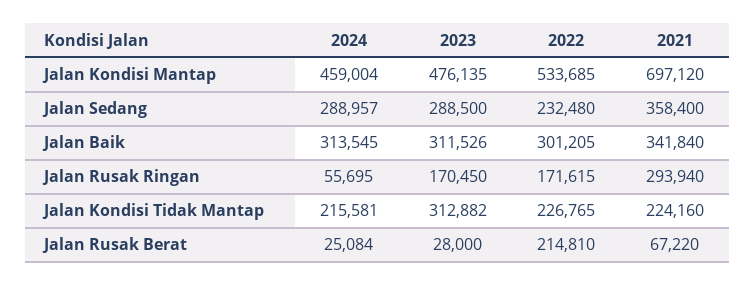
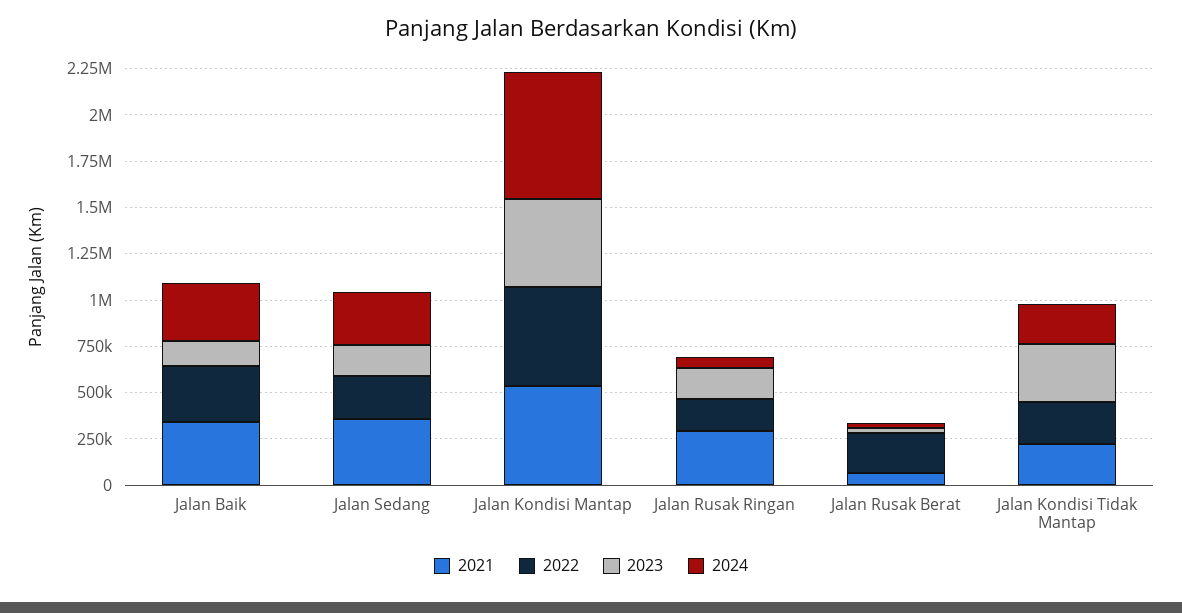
2024, Jalan Kondisi Mantap: 459004 -> 700000
2021, Jalan Kondisi Mantap: 697120 -> 550000
2023, Jalan Sedang: 288500 -> 150000
2023, Jalan Baik: 311526 -> 150000

